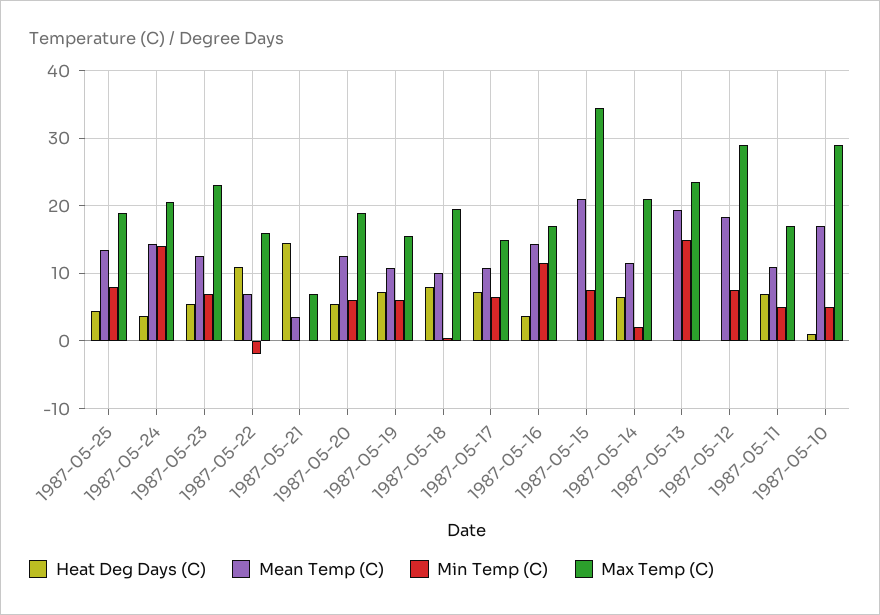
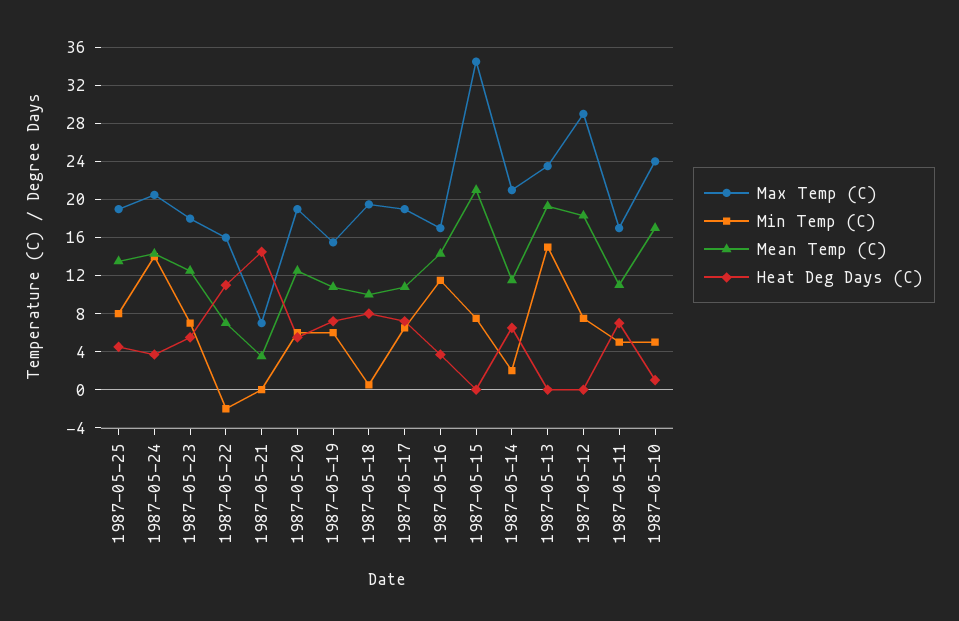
Max Temp (C), 1987-05-23: 23 -> 18
Max Temp (C), 1987-05-17: 15 -> 19
Max Temp (C), 1987-05-10: 29 -> 24

